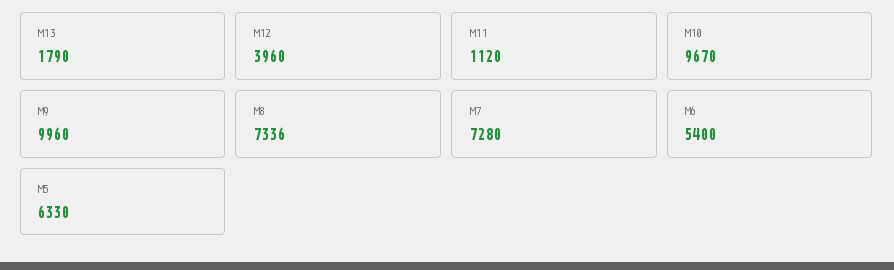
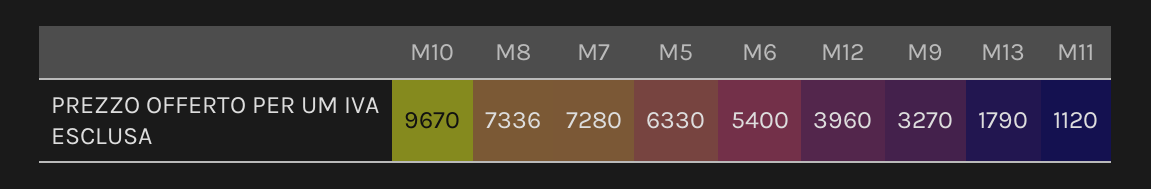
M9: 9960 -> 3270

